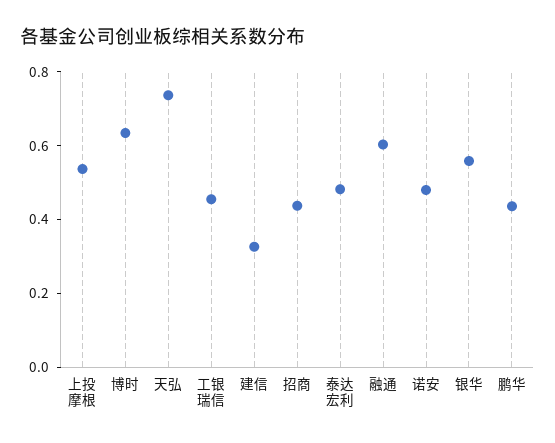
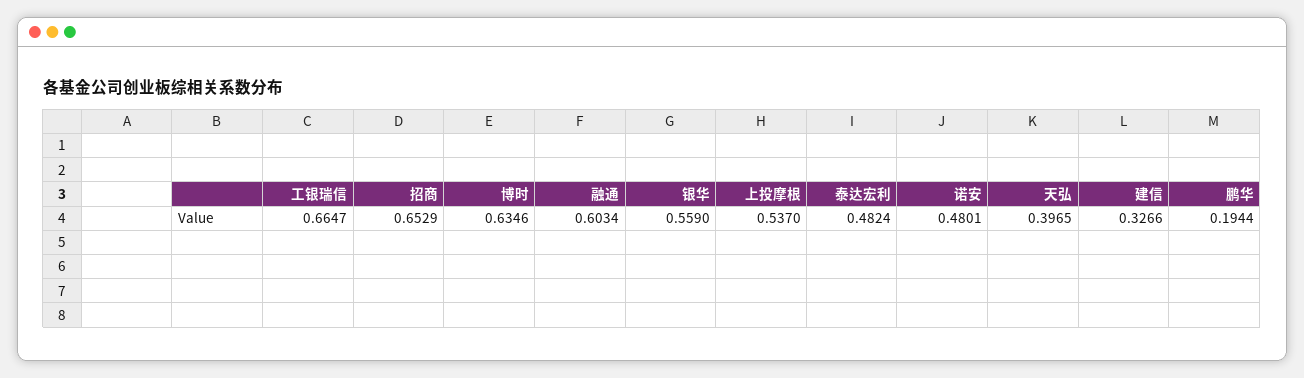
天弘: 0.75 -> 0.3965
工银瑞信: 0.45 -> 0.6647
招商: 0.45 -> 0.6529
鹏华: 0.45 -> 0.1944

